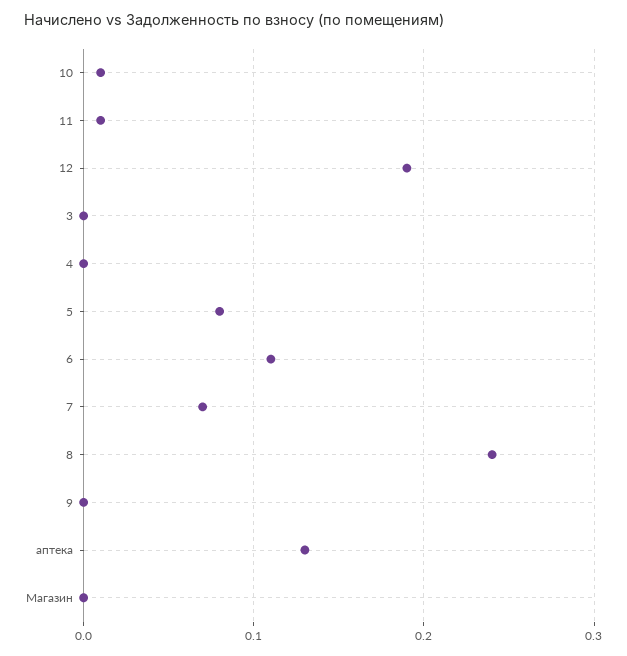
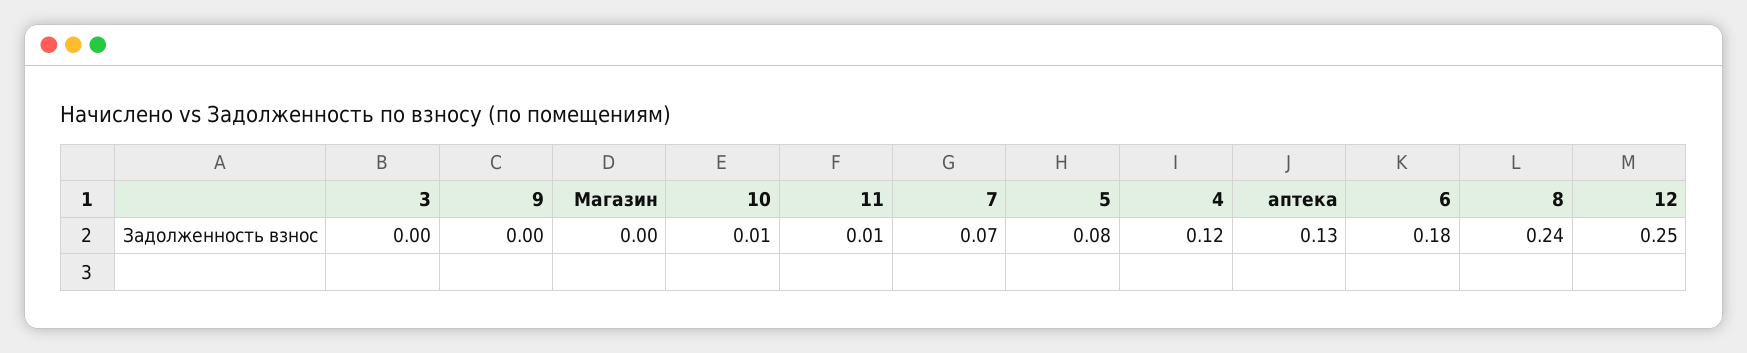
12: 0.19 -> 0.25
4: 0 -> 0.12
6: 0.11 -> 0.18

